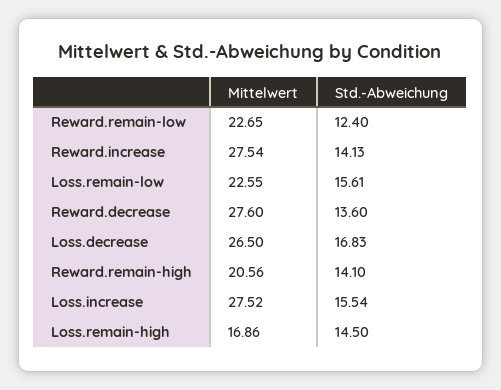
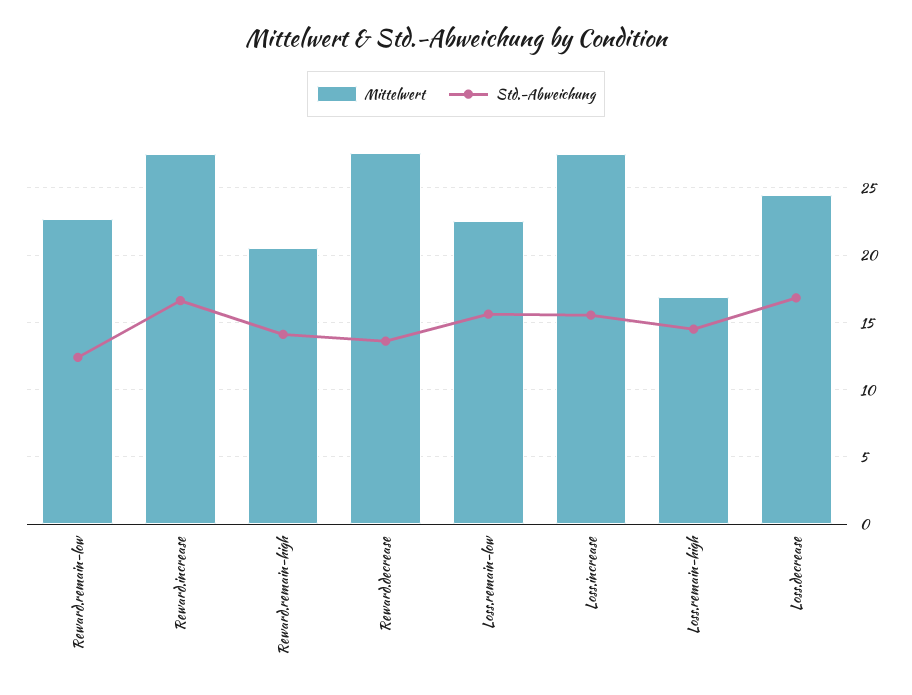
Std.-Abweichung, Reward.increase: 14.13 -> 16.5
Mittelwert, Loss.decrease: 26.5 -> 24.5

